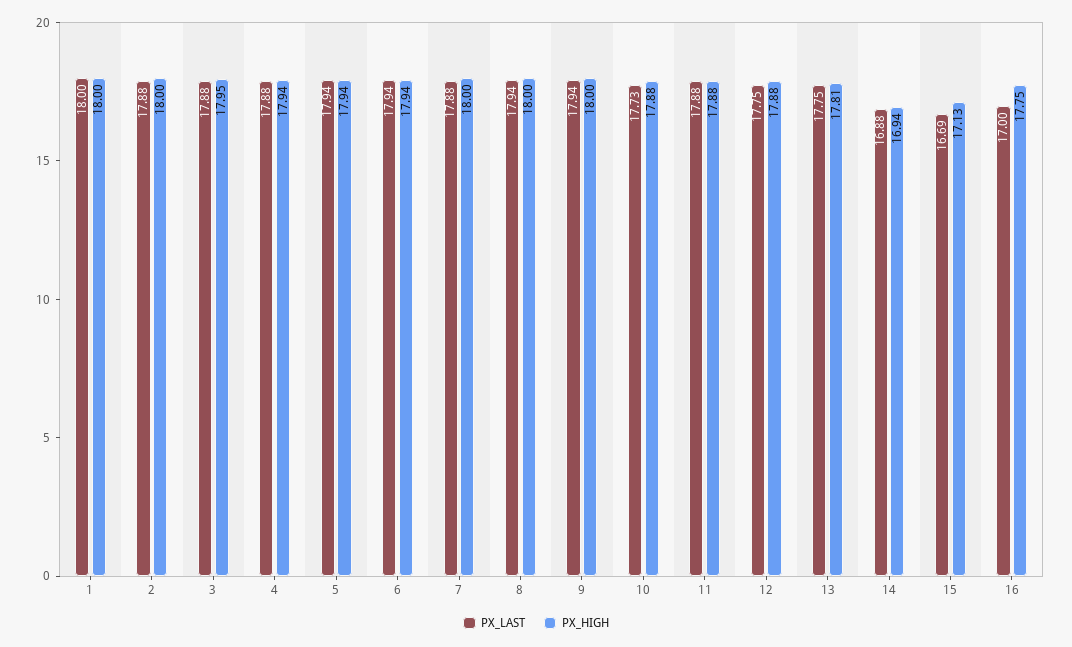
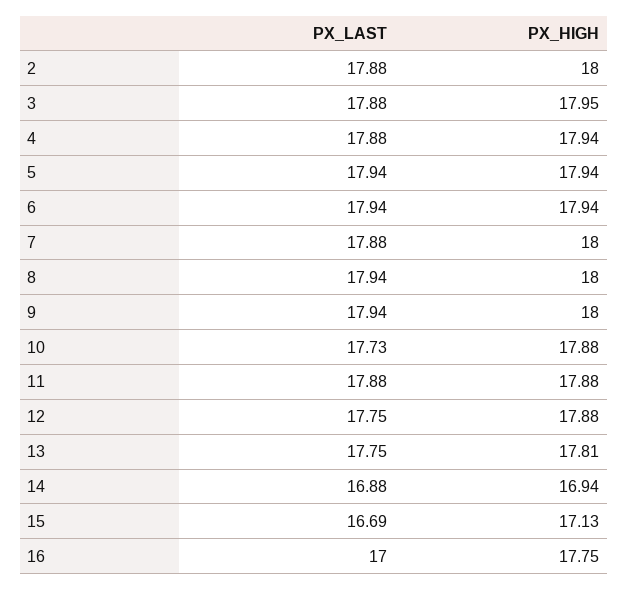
PX_LAST, 1: 18 -> none
PX_HIGH, 1: 18 -> none

